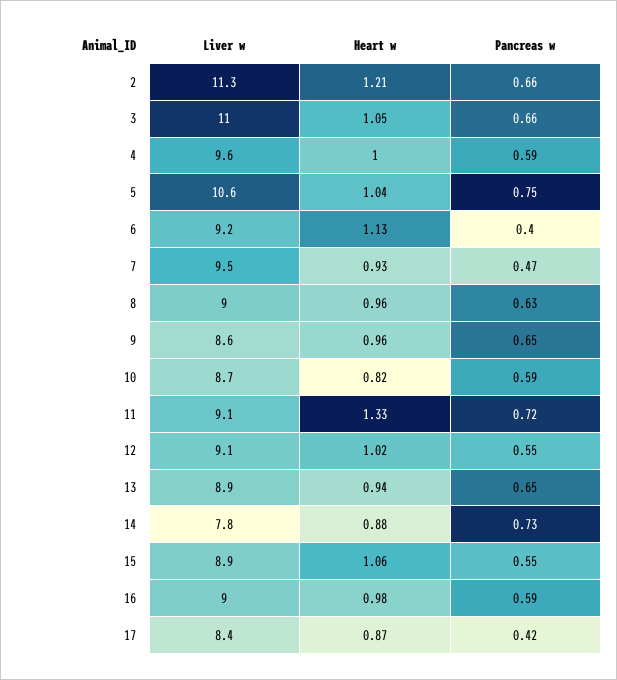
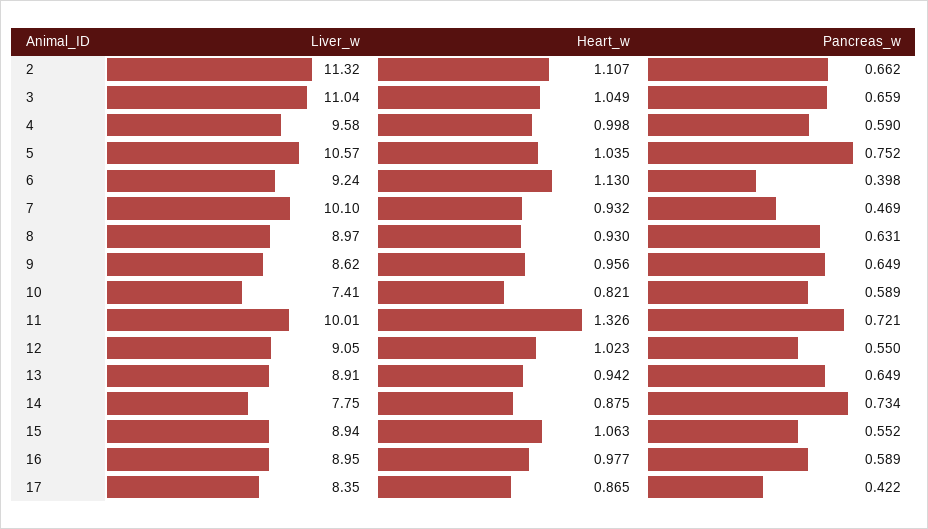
Heart w, 2: 1.21 -> 1.107
Liver w, 7: 9.5 -> 10.1
Heart w, 8: 0.96 -> 0.93
Liver w, 10: 8.7 -> 7.41
Liver w, 11: 9.1 -> 10.01

